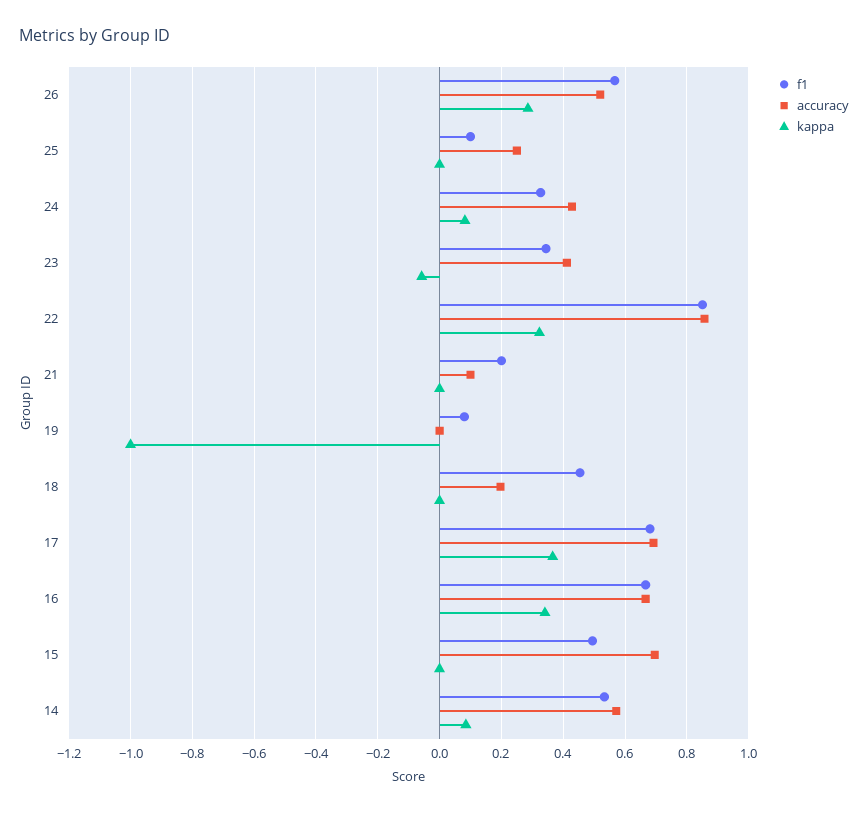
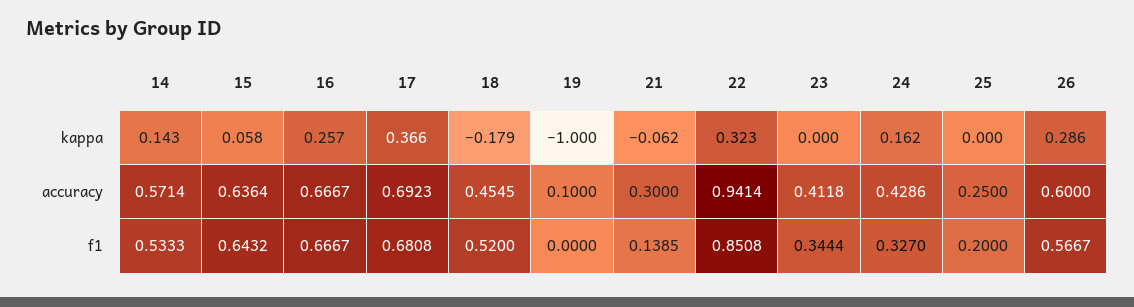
accuracy, 26: 0.52 -> 0.6
f1, 25: 0.1 -> 0.2
kappa, 24: 0.08 -> 0.162
kappa, 23: -0.06 -> 0
accuracy, 22: 0.86 -> 0.9414
f1, 21: 0.2 -> 0.1385
accuracy, 21: 0.1 -> 0.3
kappa, 21: 0 -> -0.062
f1, 19: 0.08 -> 0
accuracy, 19: 0 -> 0.1
f1, 18: 0.46 -> 0.52
accuracy, 18: 0.2 -> 0.4545
kappa, 18: 0 -> -0.179
kappa, 16: 0.34 -> 0.257
f1, 15: 0.5 -> 0.6432
accuracy, 15: 0.7 -> 0.6364
kappa, 15: 0 -> 0.058
kappa, 14: 0.08 -> 0.143

